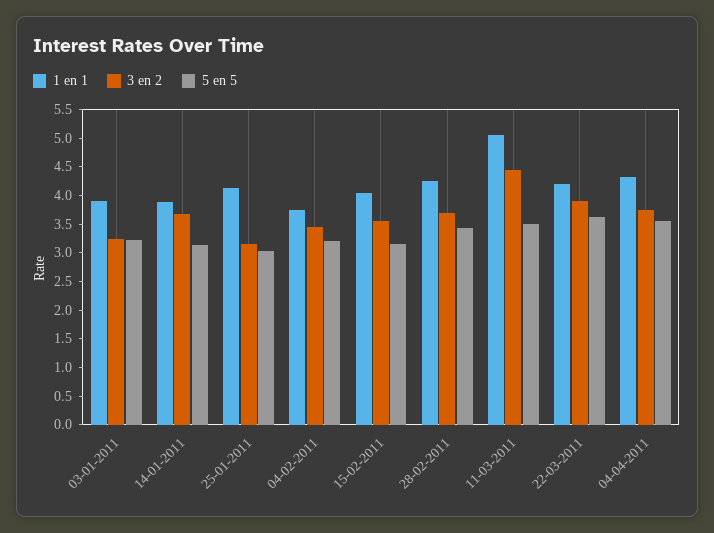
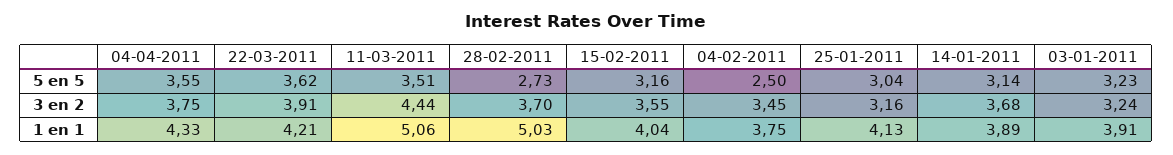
5 en 5, 04-02-2011: 3.25 -> 2.5
1 en 1, 28-02-2011: 4.25 -> 5.03
5 en 5, 28-02-2011: 3.5 -> 2.73

